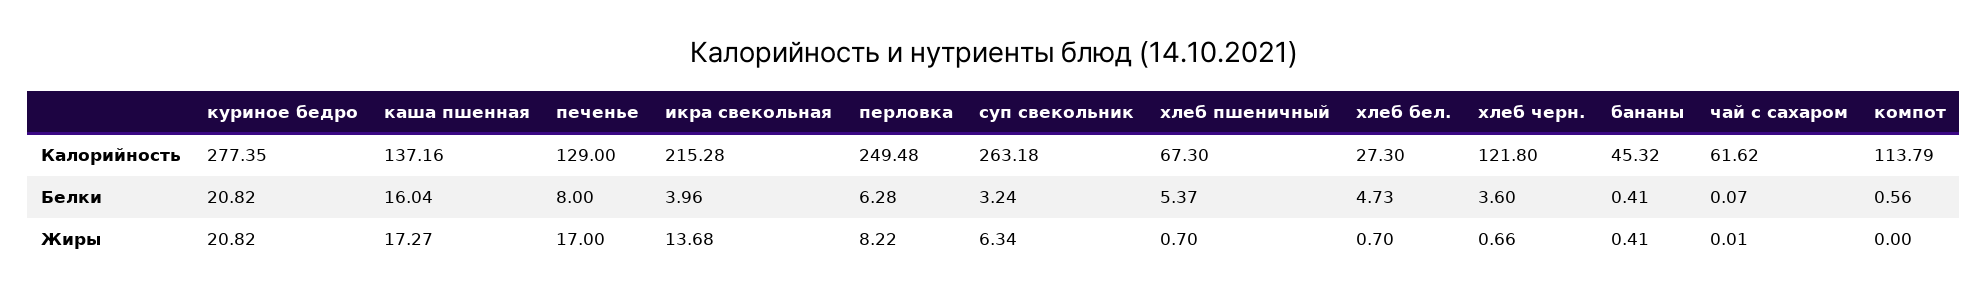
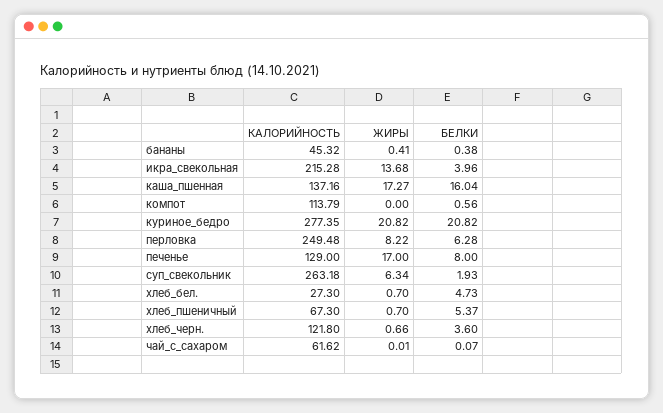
суп свекольник, Белки: 3.24 -> 1.93
бананы, Белки: 0.41 -> 0.38

